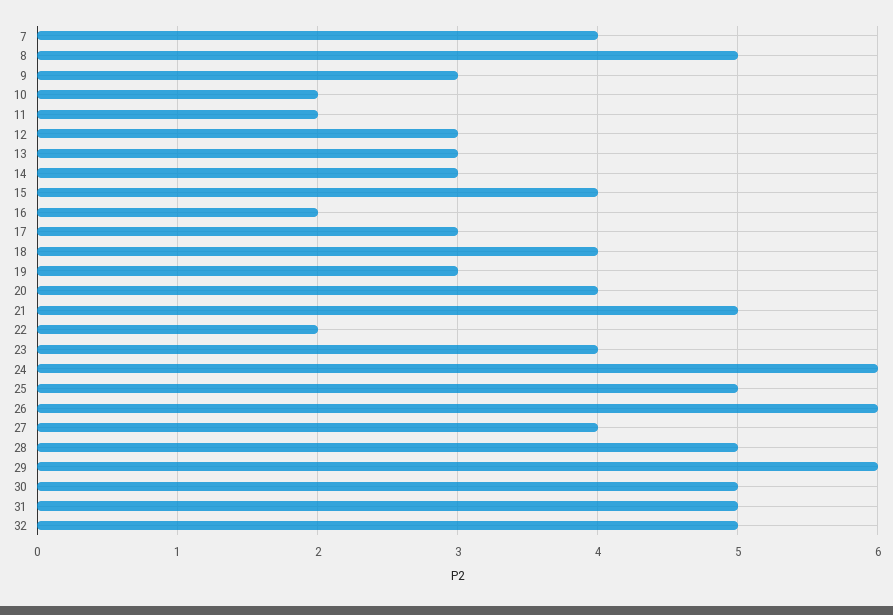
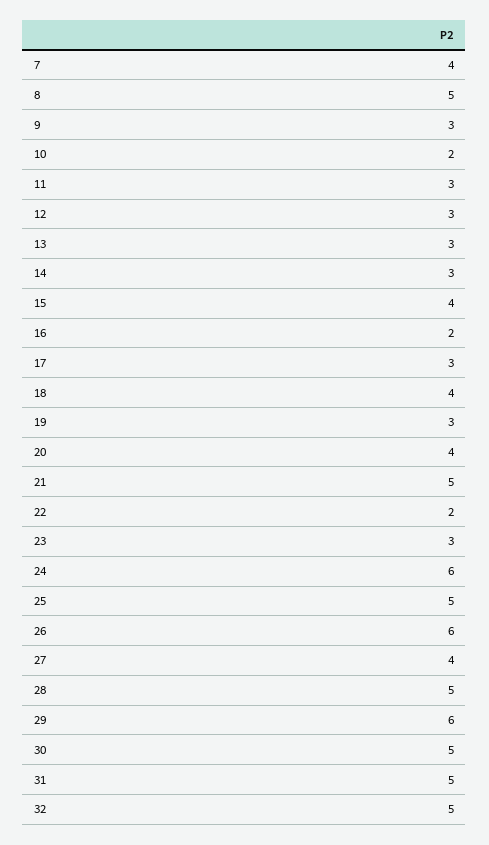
11: 2 -> 3
23: 4 -> 3

